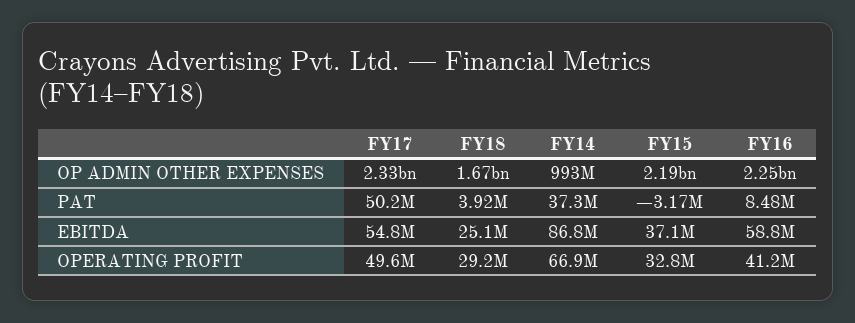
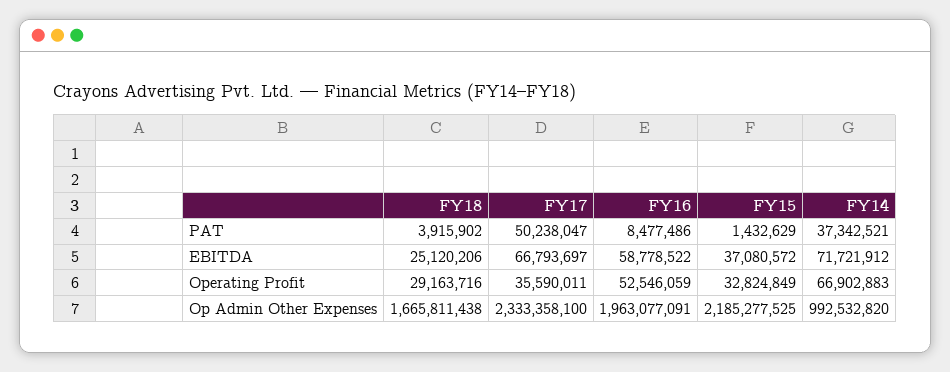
FY16, OP ADMIN OTHER EXPENSES: 2250000000 -> 1963077091
FY15, PAT: -3170000 -> 1432629
FY17, EBITDA: 54800000 -> 66793697
FY14, EBITDA: 86800000 -> 71721912
FY17, OPERATING PROFIT: 49600000 -> 35590011
FY16, OPERATING PROFIT: 41200000 -> 52546059

